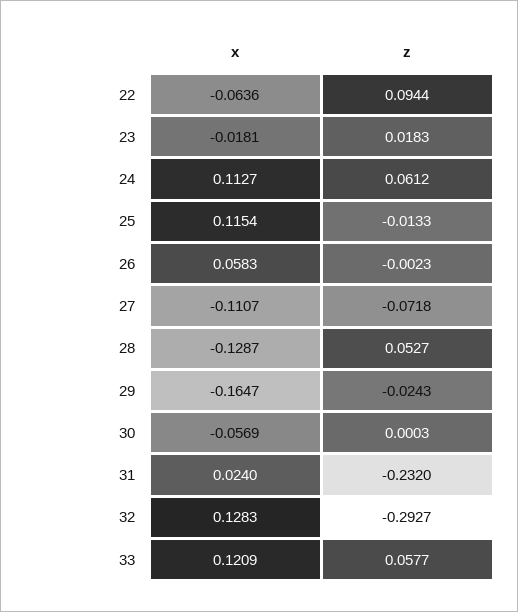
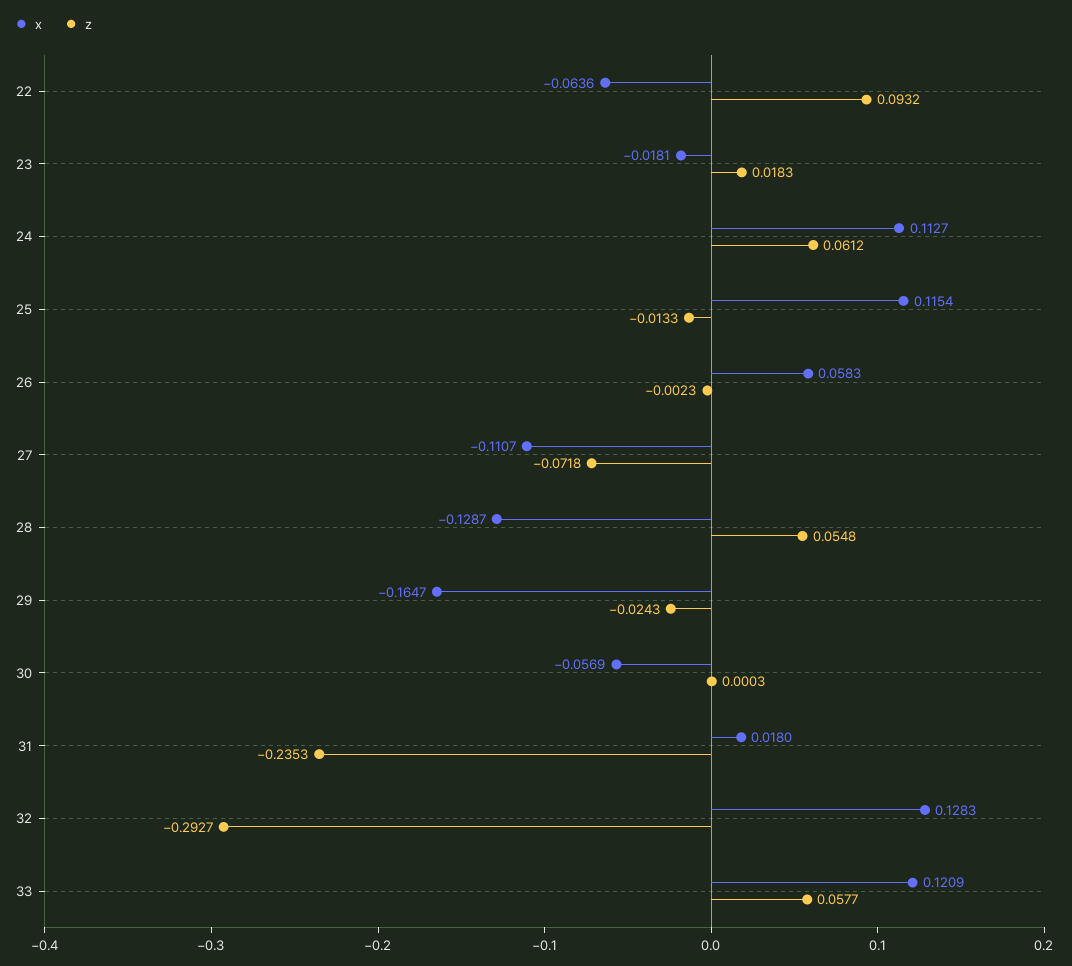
z, 22: 0.0944 -> 0.0932
z, 28: 0.0527 -> 0.0548
x, 31: 0.024 -> 0.018
z, 31: -0.232 -> -0.2353

